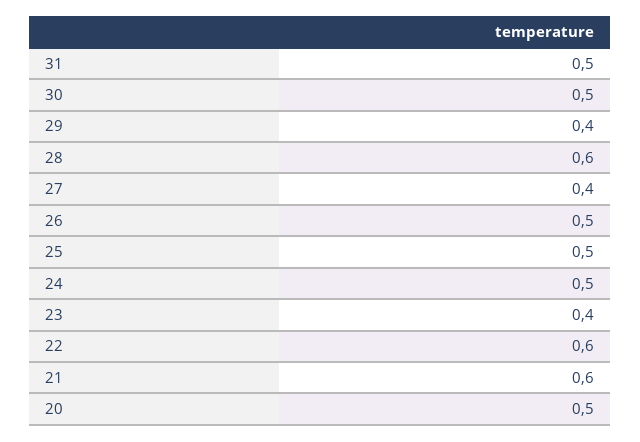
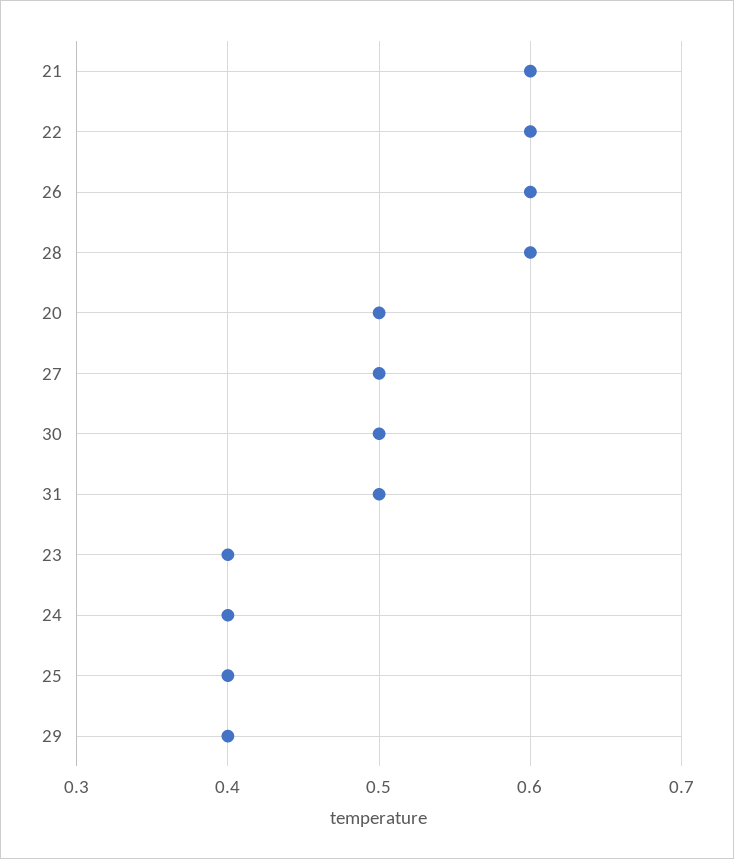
27: 0.4 -> 0.5
26: 0.5 -> 0.6
25: 0.5 -> 0.4
24: 0.5 -> 0.4

